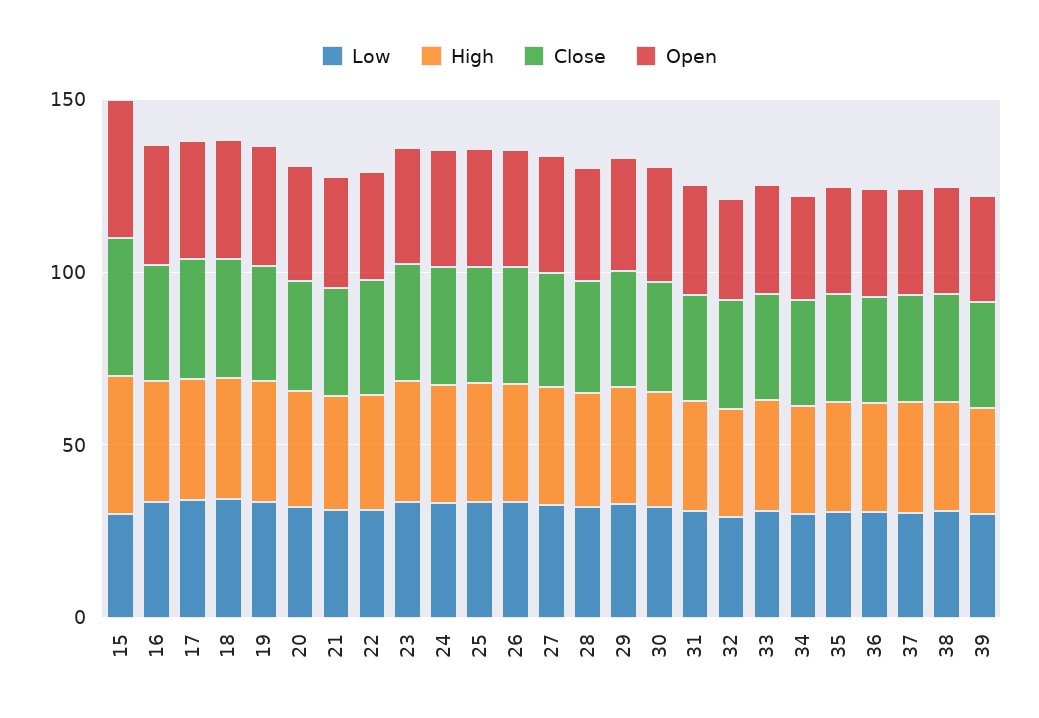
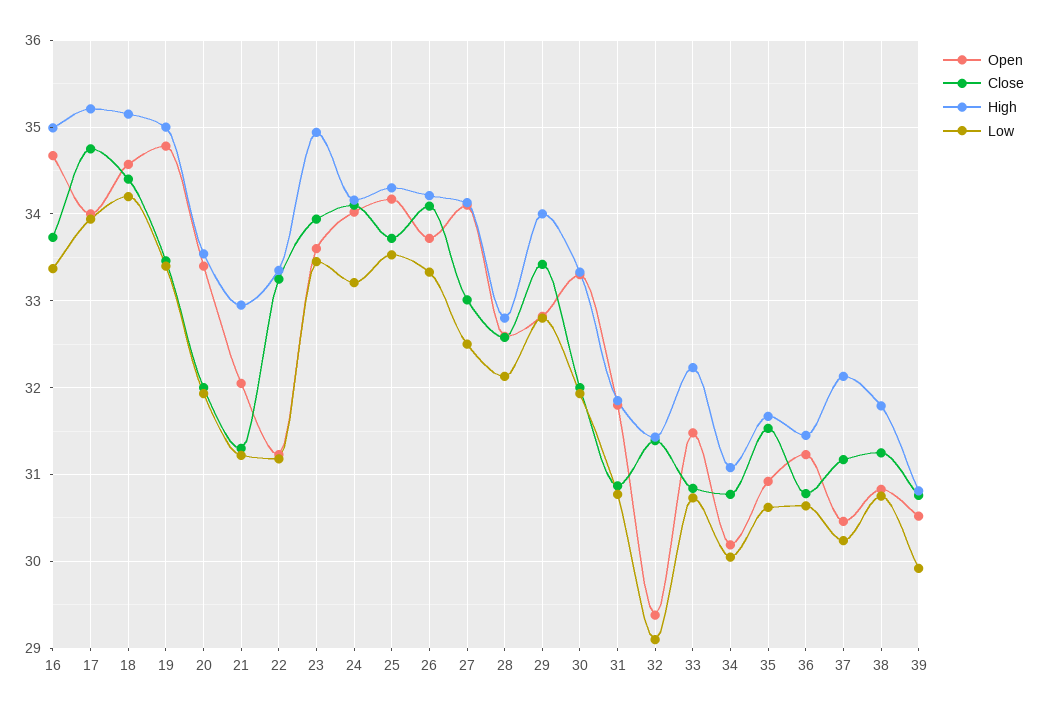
Low, 15: 30 -> none
High, 15: 40 -> none
Close, 15: 40 -> none
Open, 15: 40 -> none

